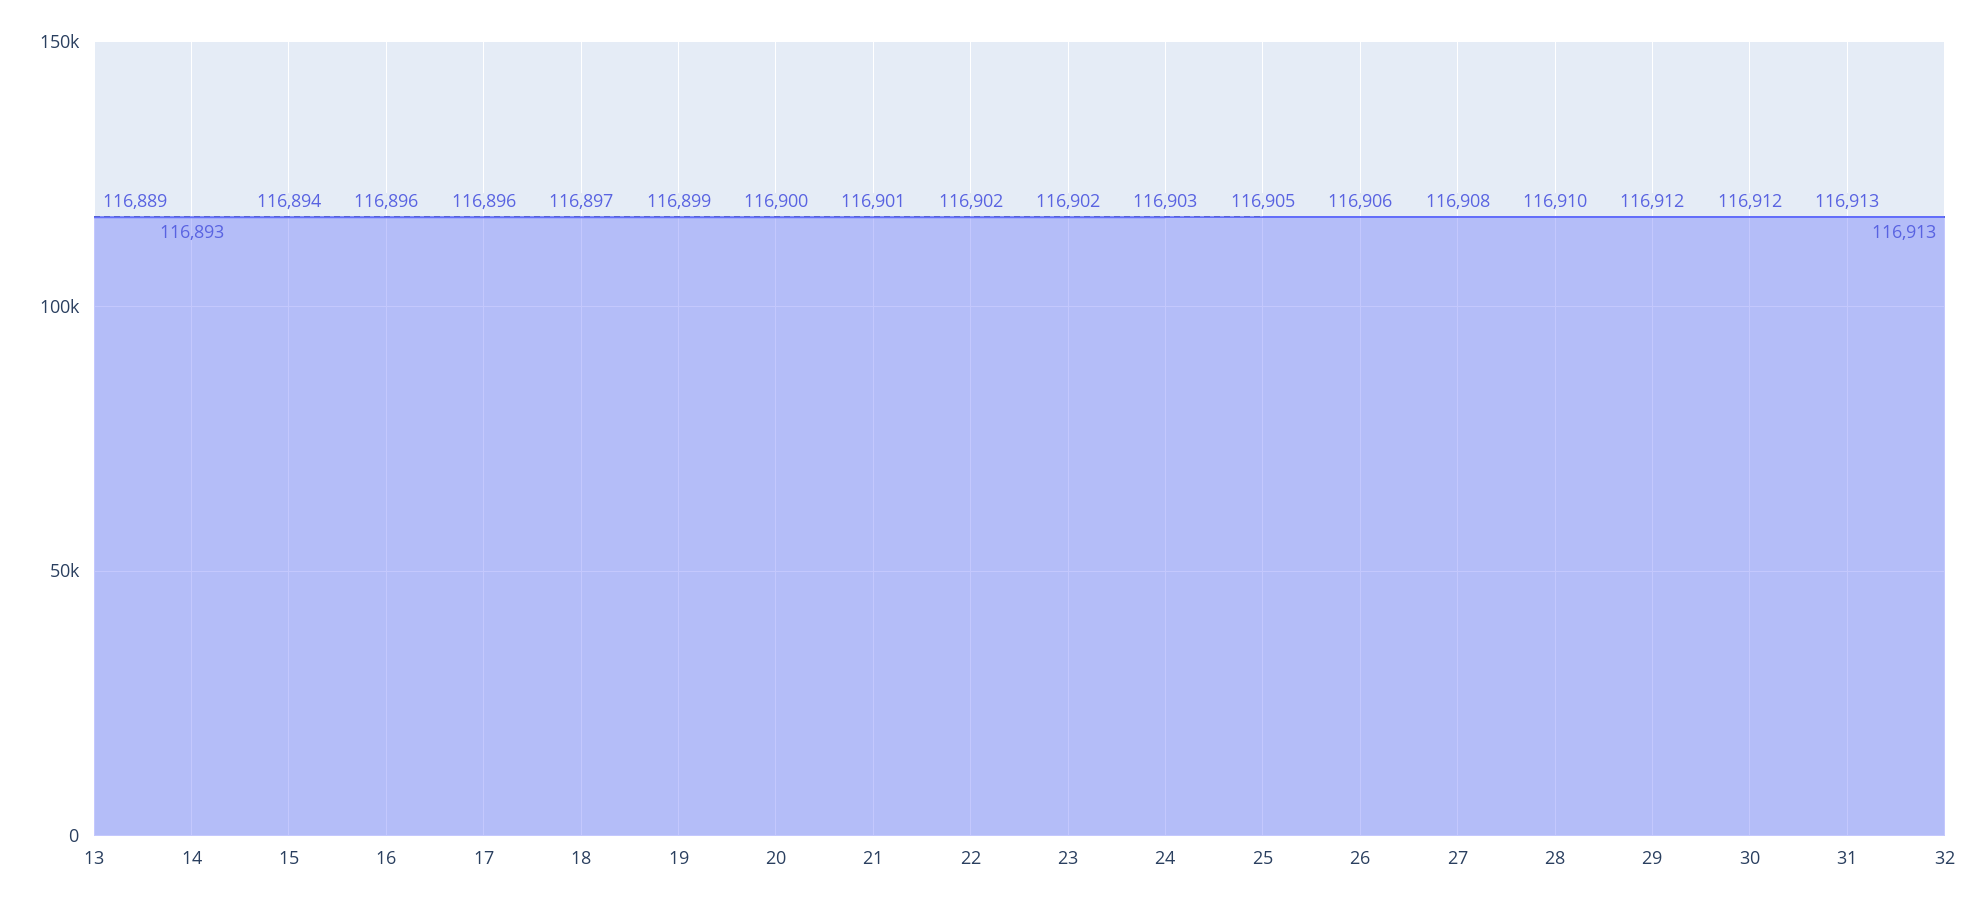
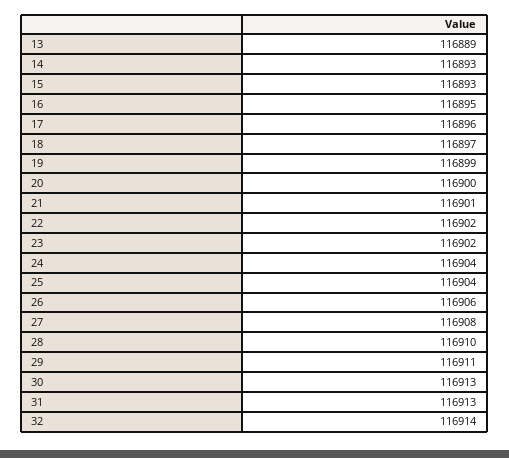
15: 116894 -> 116893
16: 116896 -> 116895
24: 116903 -> 116904
25: 116905 -> 116904
29: 116912 -> 116911
30: 116912 -> 116913
32: 116913 -> 116914

